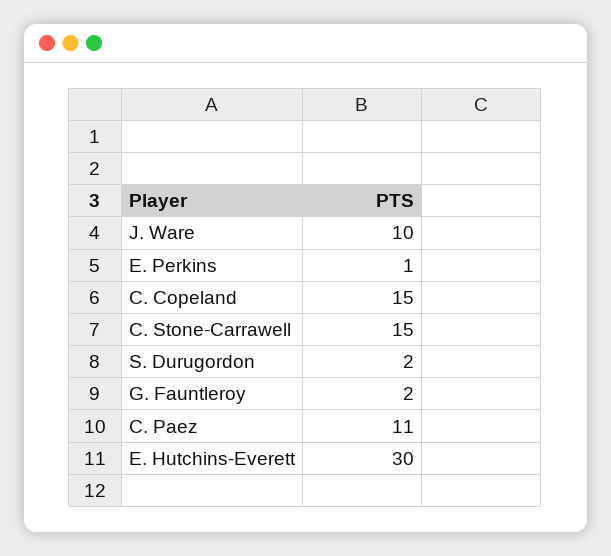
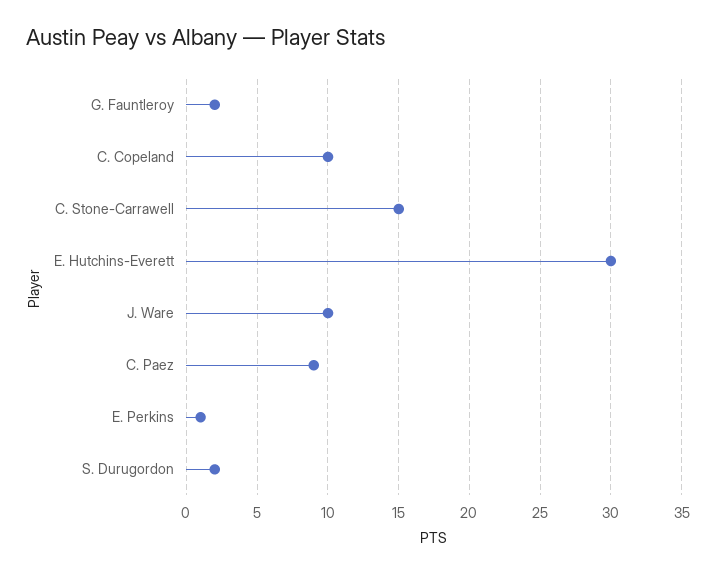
C. Copeland: 15 -> 10
C. Paez: 11 -> 9

